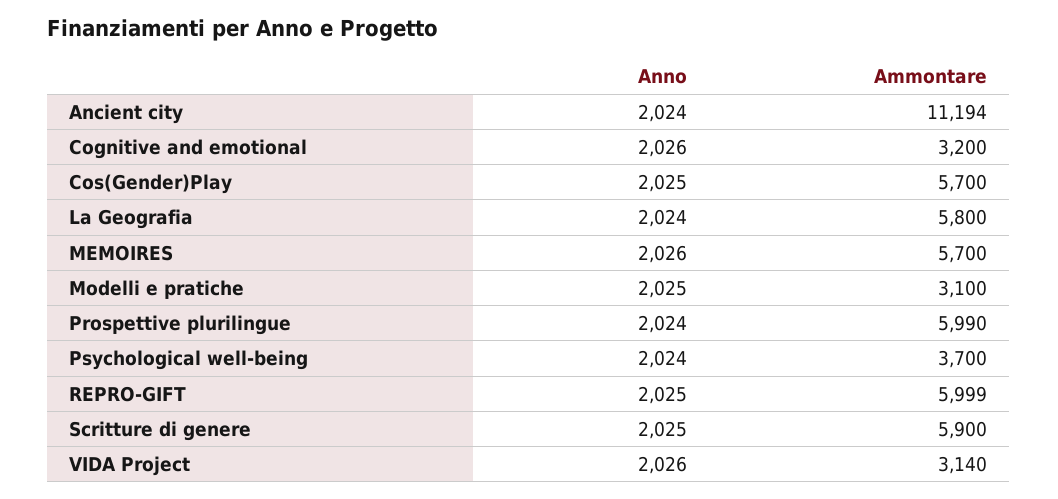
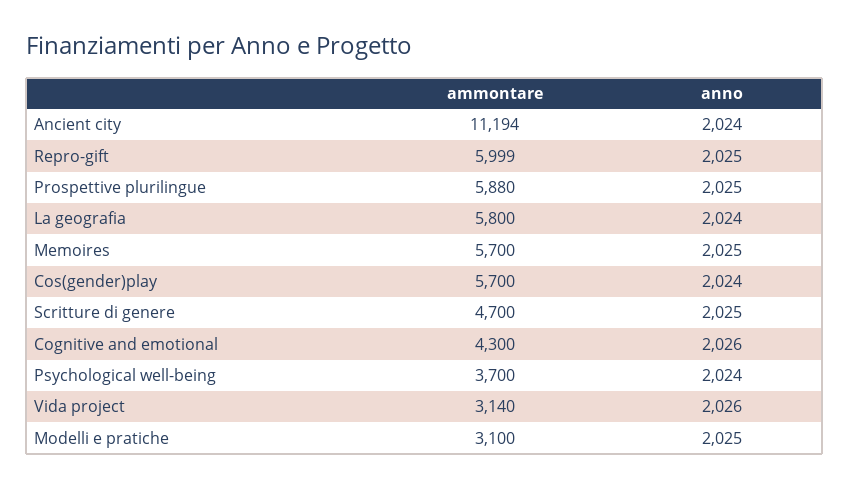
Ammontare, Cognitive and emotional: 3200 -> 4300
Anno, Cos(Gender)Play: 2025 -> 2024
Anno, MEMOIRES: 2026 -> 2025
Anno, Prospettive plurilingue: 2024 -> 2025
Ammontare, Prospettive plurilingue: 5990 -> 5880
Ammontare, Scritture di genere: 5900 -> 4700

